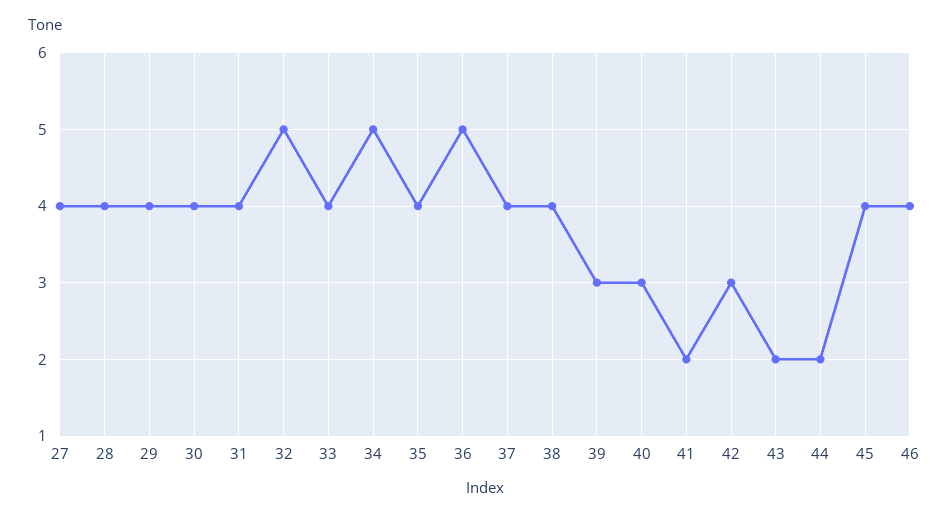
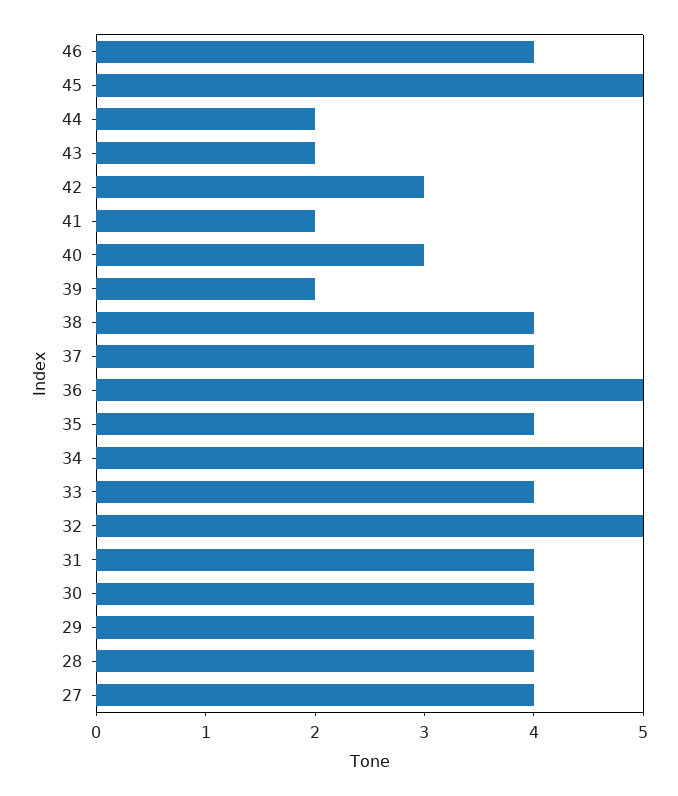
39: 3 -> 2
45: 4 -> 5

